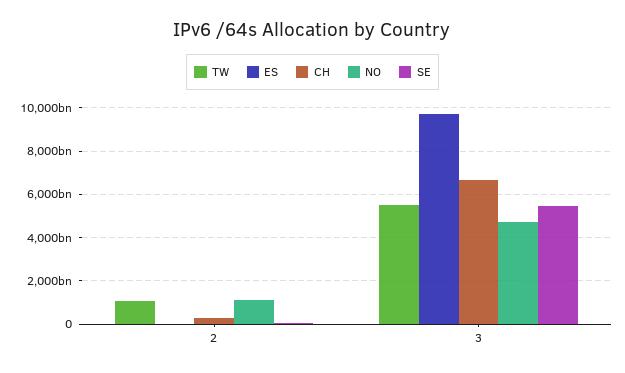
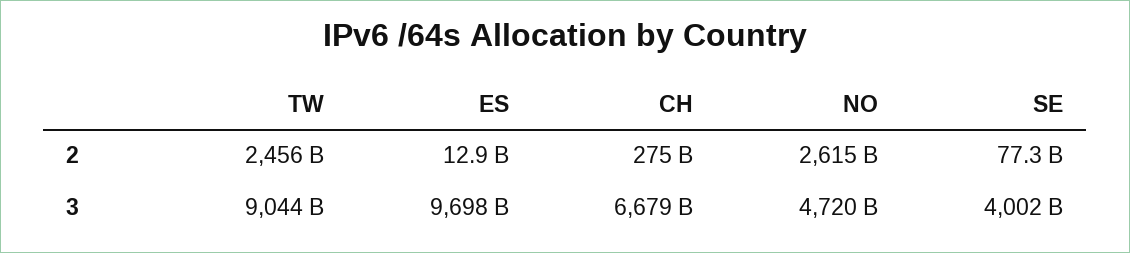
TW, 2: 1000000000000 -> 2456000000000
NO, 2: 1000000000000 -> 2615000000000
TW, 3: 5500000000000 -> 9044000000000
SE, 3: 5500000000000 -> 4002000000000

